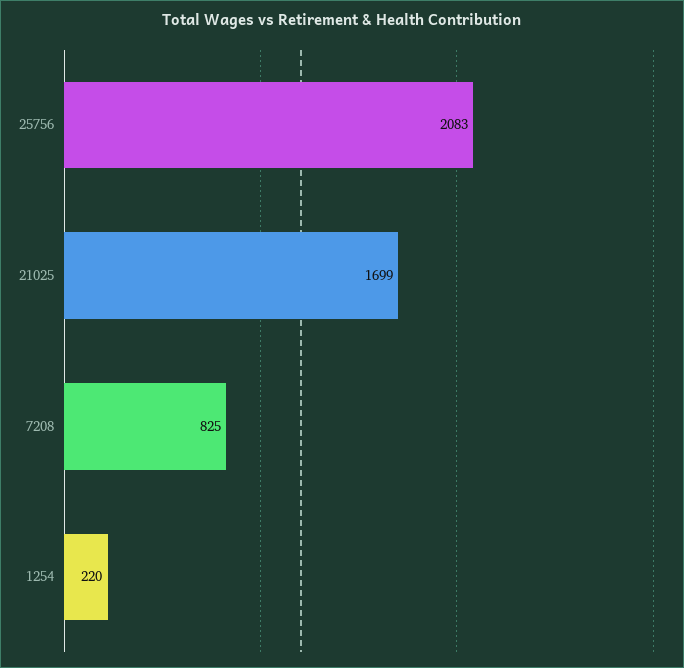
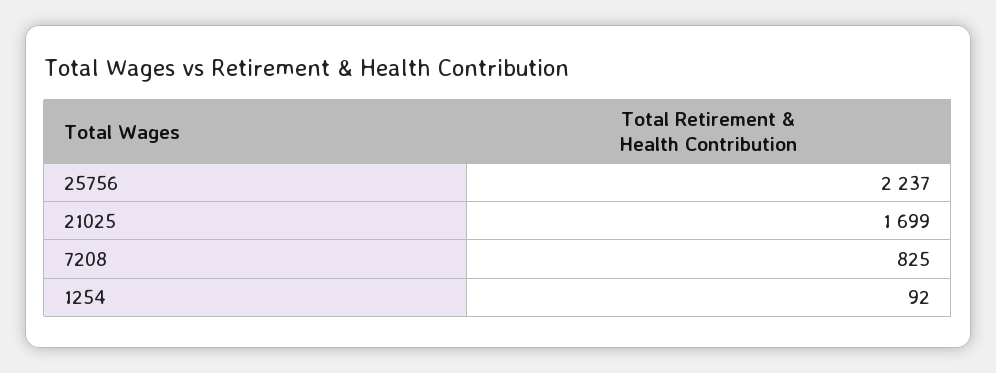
25756: 2083 -> 2237
1254: 220 -> 92

